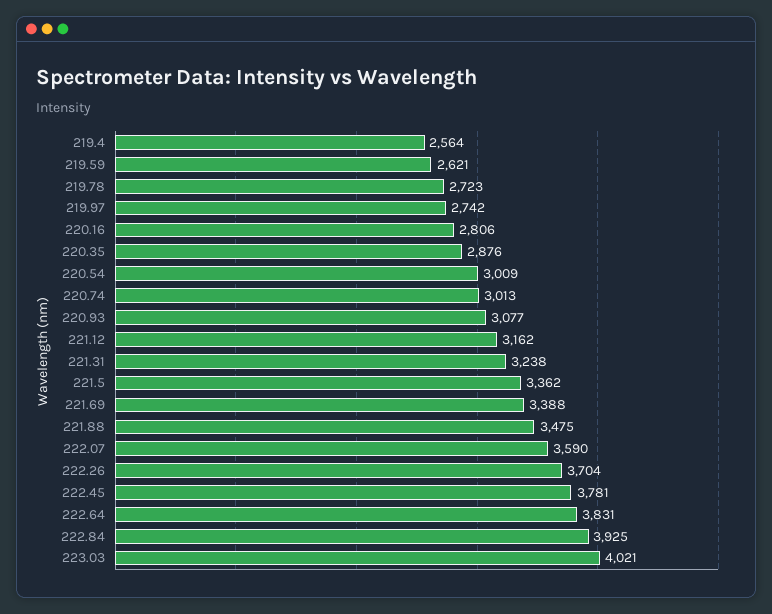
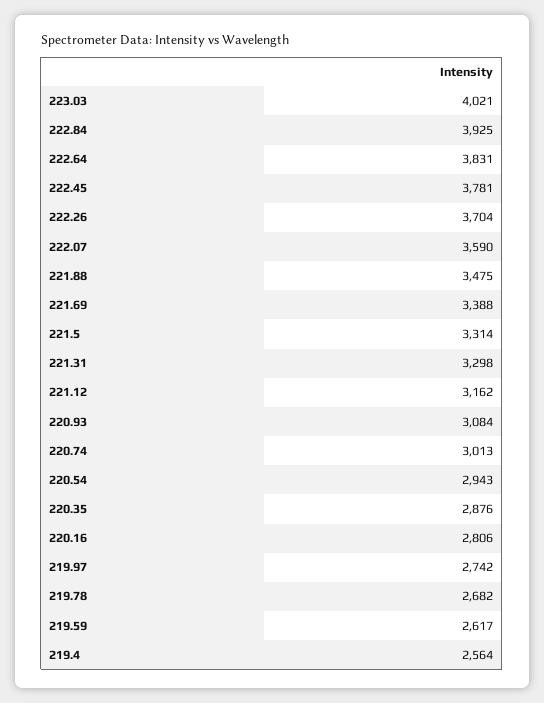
219.59: 2621 -> 2617
219.78: 2723 -> 2682
220.54: 3009 -> 2943
220.93: 3077 -> 3084
221.31: 3238 -> 3298
221.5: 3362 -> 3314

